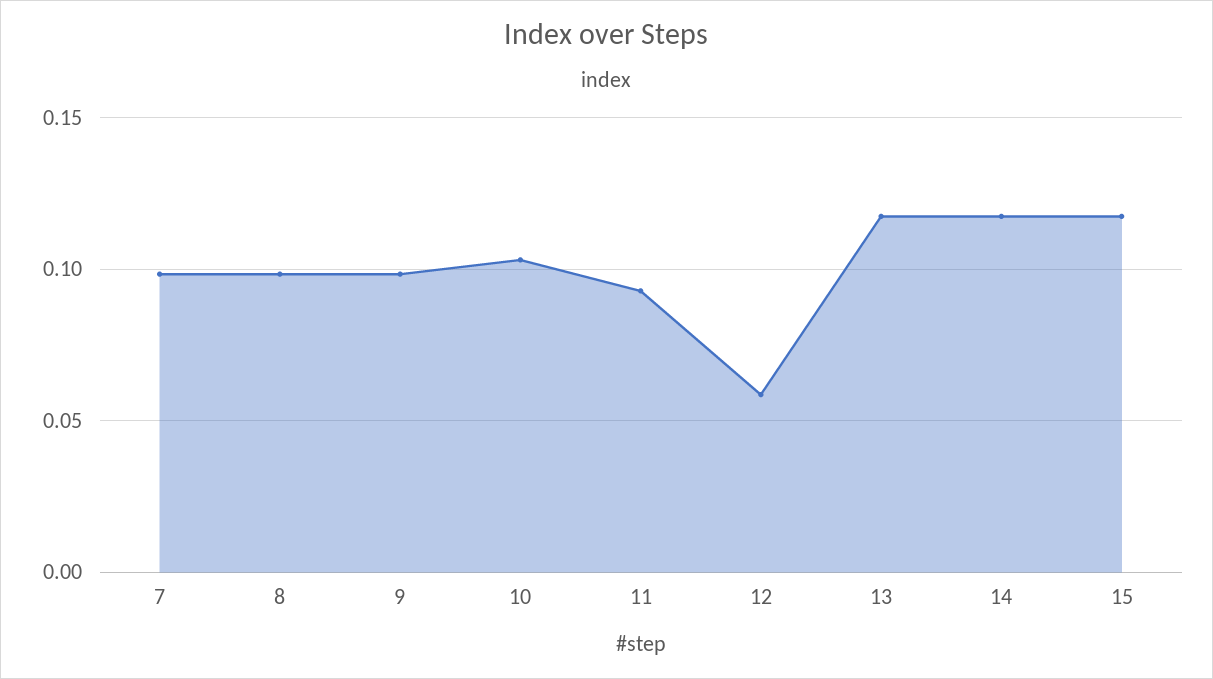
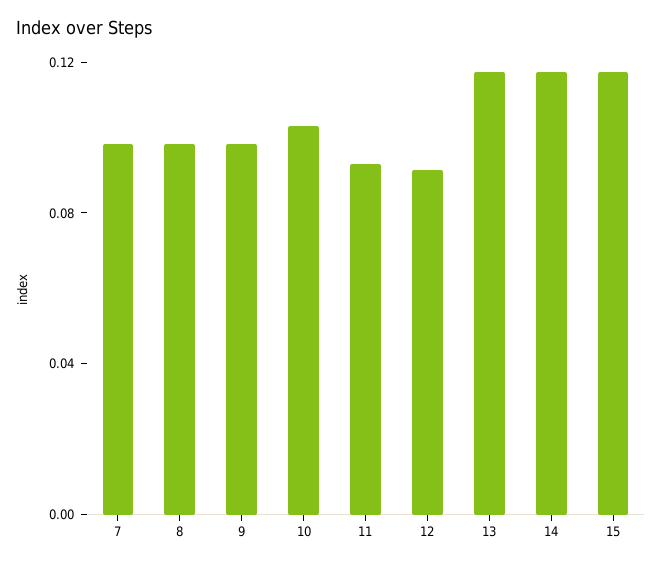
12: 0.06 -> 0.09

